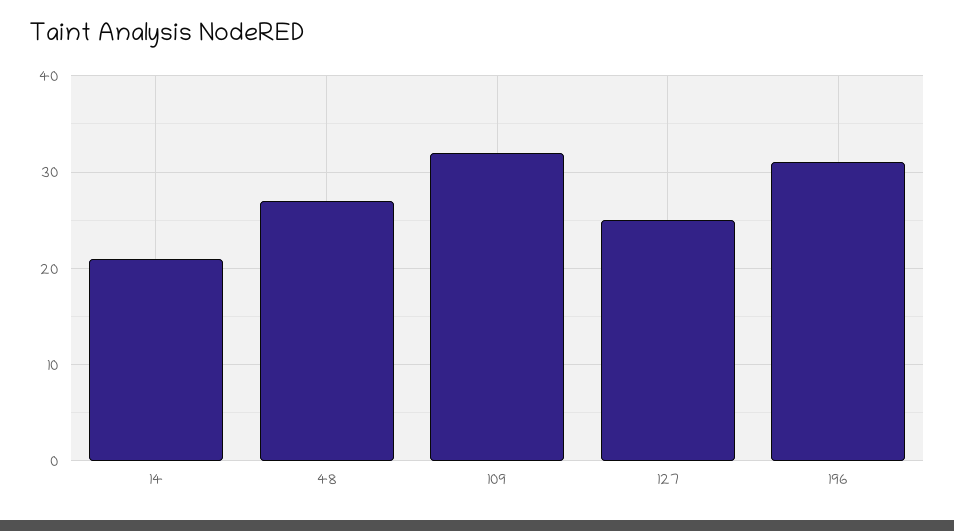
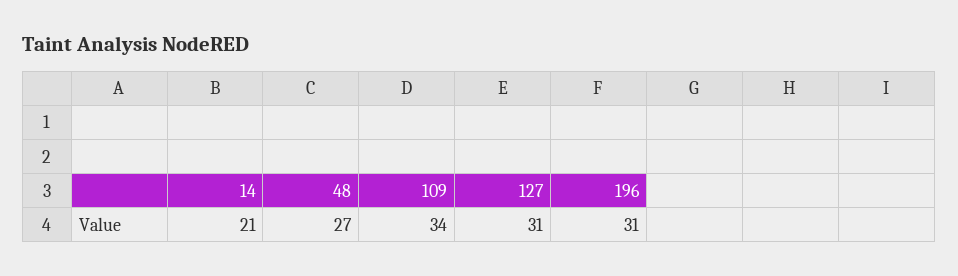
109: 32 -> 34
127: 25 -> 31

